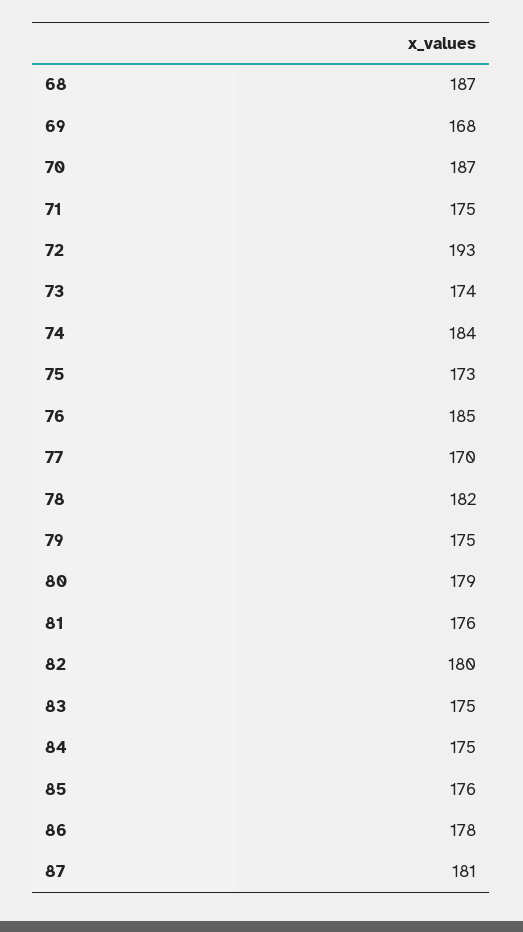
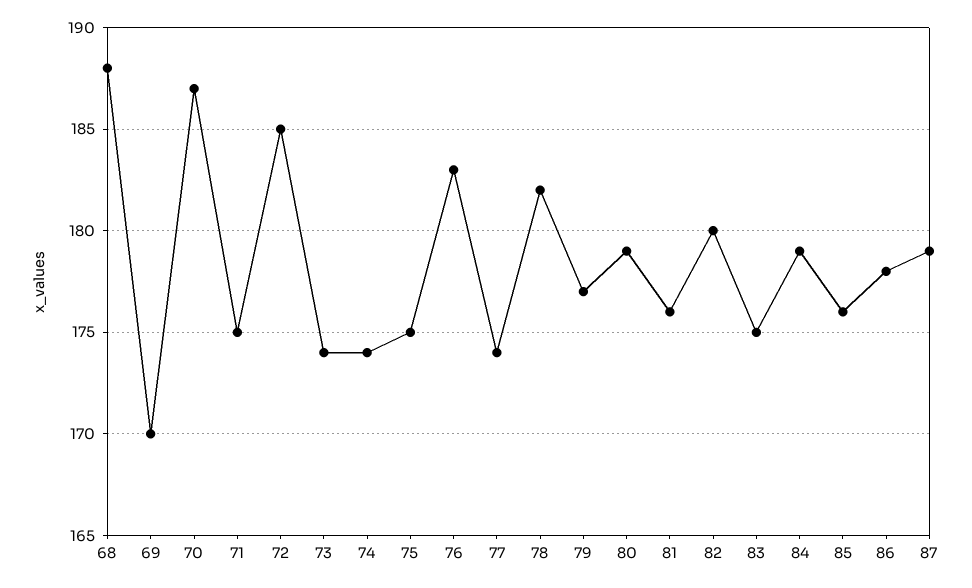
68: 187 -> 188
69: 168 -> 170
72: 193 -> 185
74: 184 -> 174
75: 173 -> 175
76: 185 -> 183
77: 170 -> 174
79: 175 -> 177
84: 175 -> 179
87: 181 -> 179

